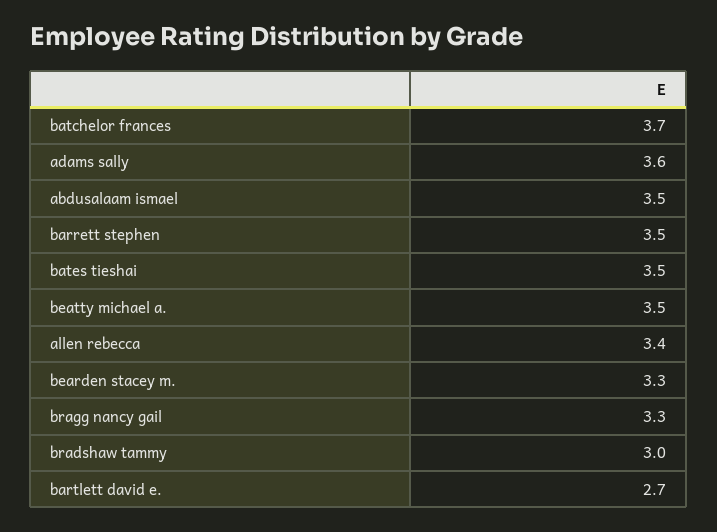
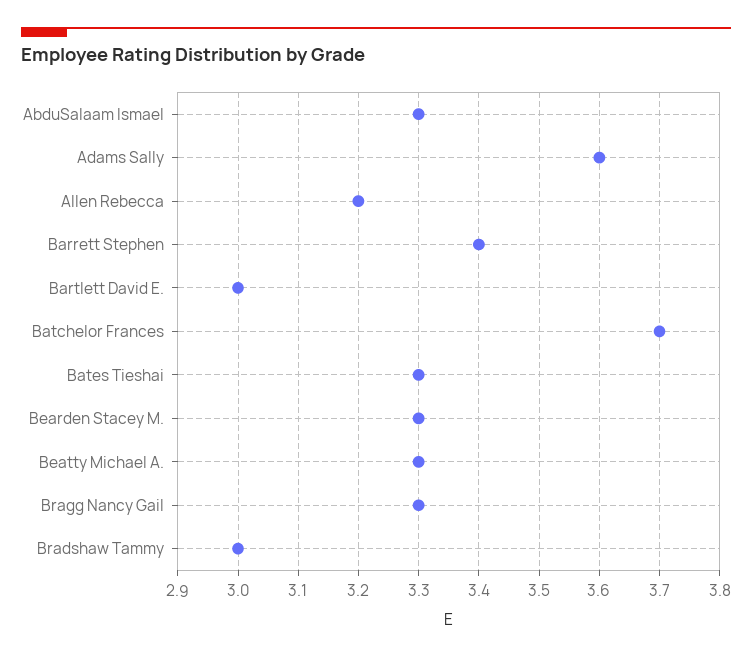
abdusalaam ismael: 3.5 -> 3.3
barrett stephen: 3.5 -> 3.4
bates tieshai: 3.5 -> 3.3
beatty michael a.: 3.5 -> 3.3
allen rebecca: 3.4 -> 3.2
bartlett david e.: 2.7 -> 3

